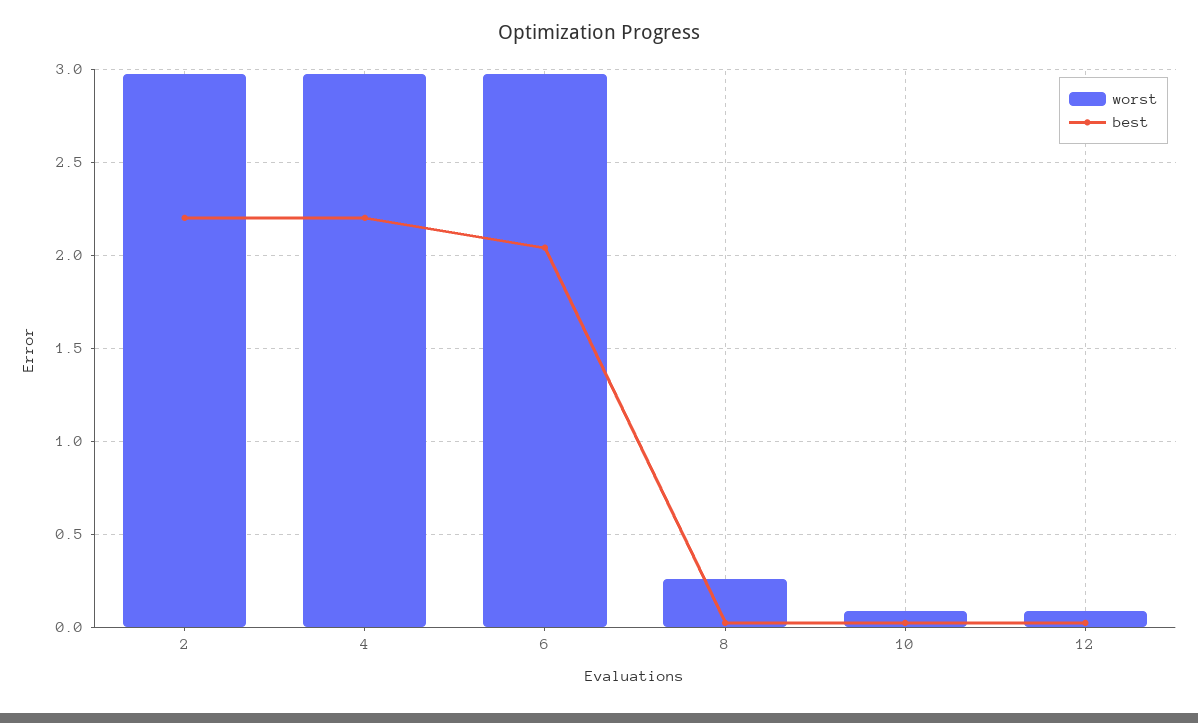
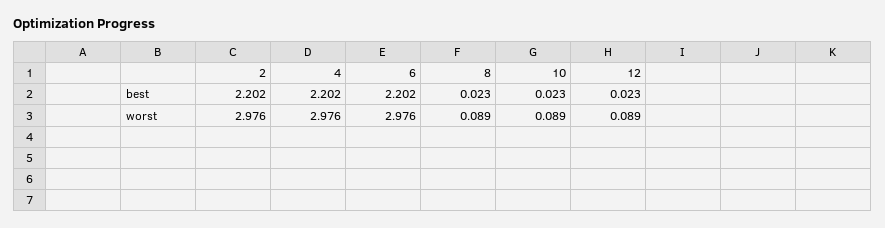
best, 6: 2.05 -> 2.202
worst, 8: 0.25 -> 0.089

